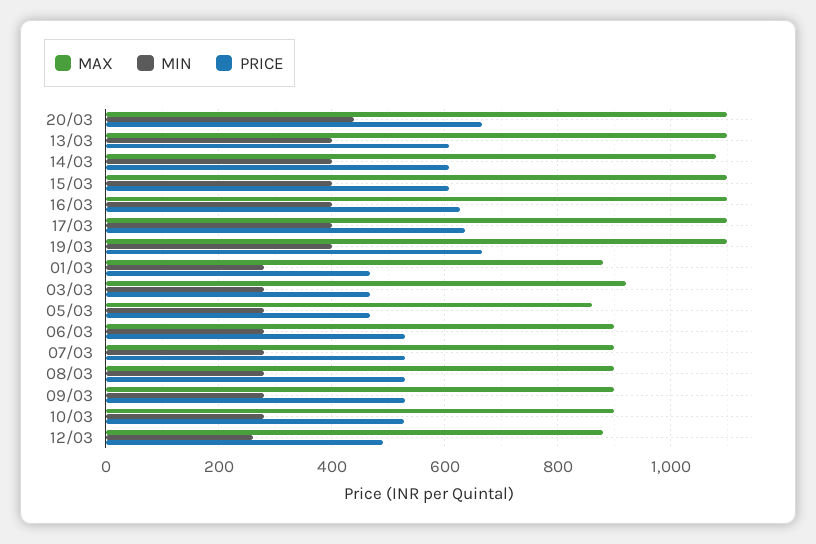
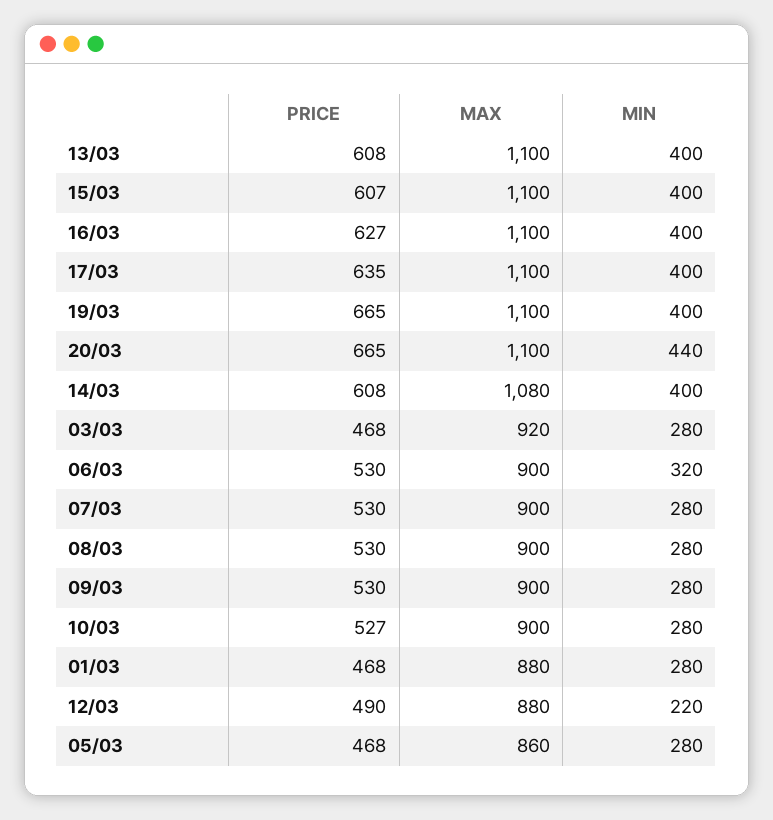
MIN, 06/03: 280 -> 320
MIN, 12/03: 260 -> 220

